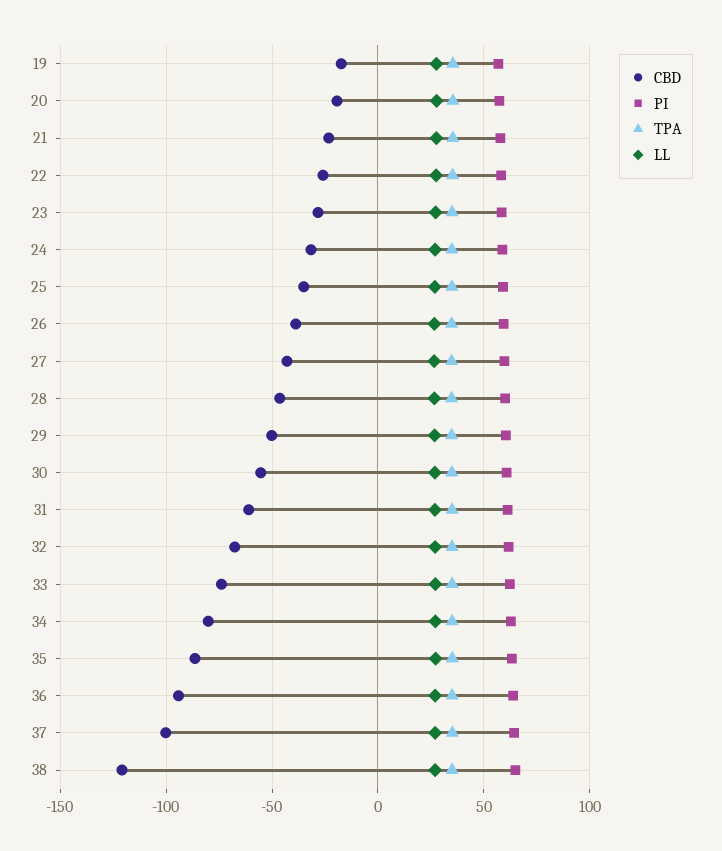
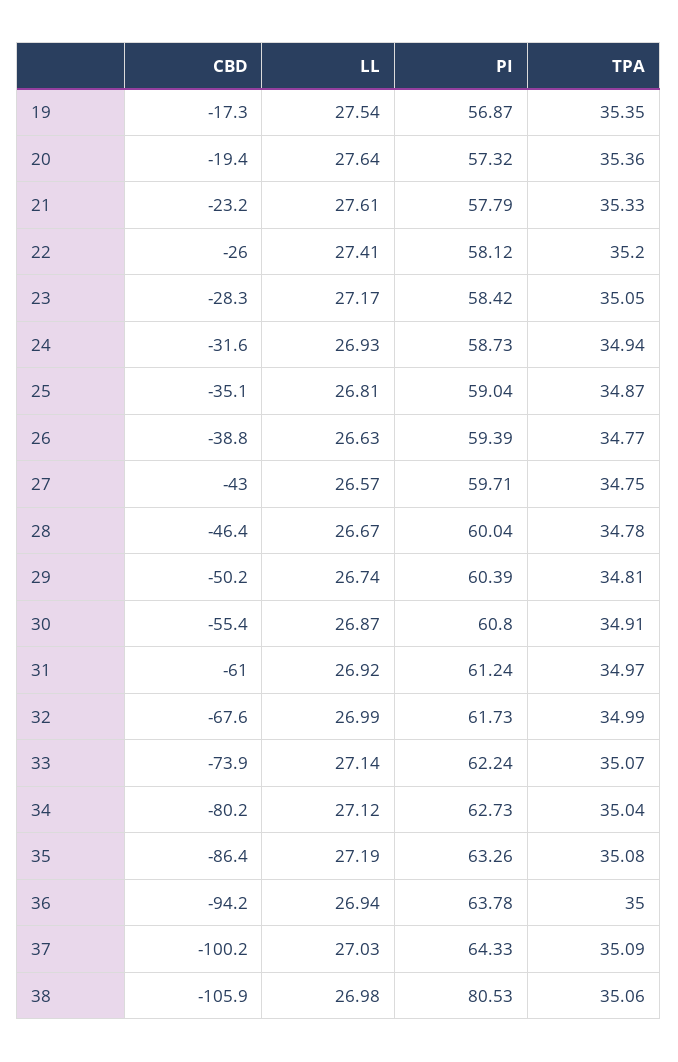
CBD, 38: -120 -> -105.9
PI, 38: 65 -> 80.53

